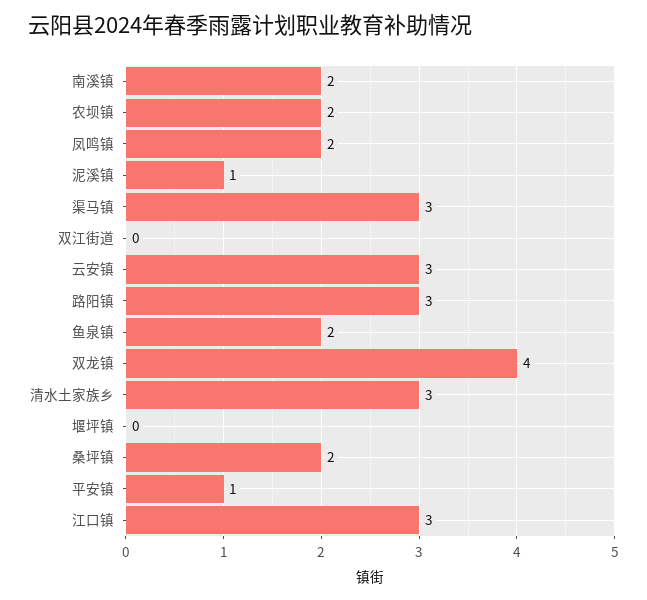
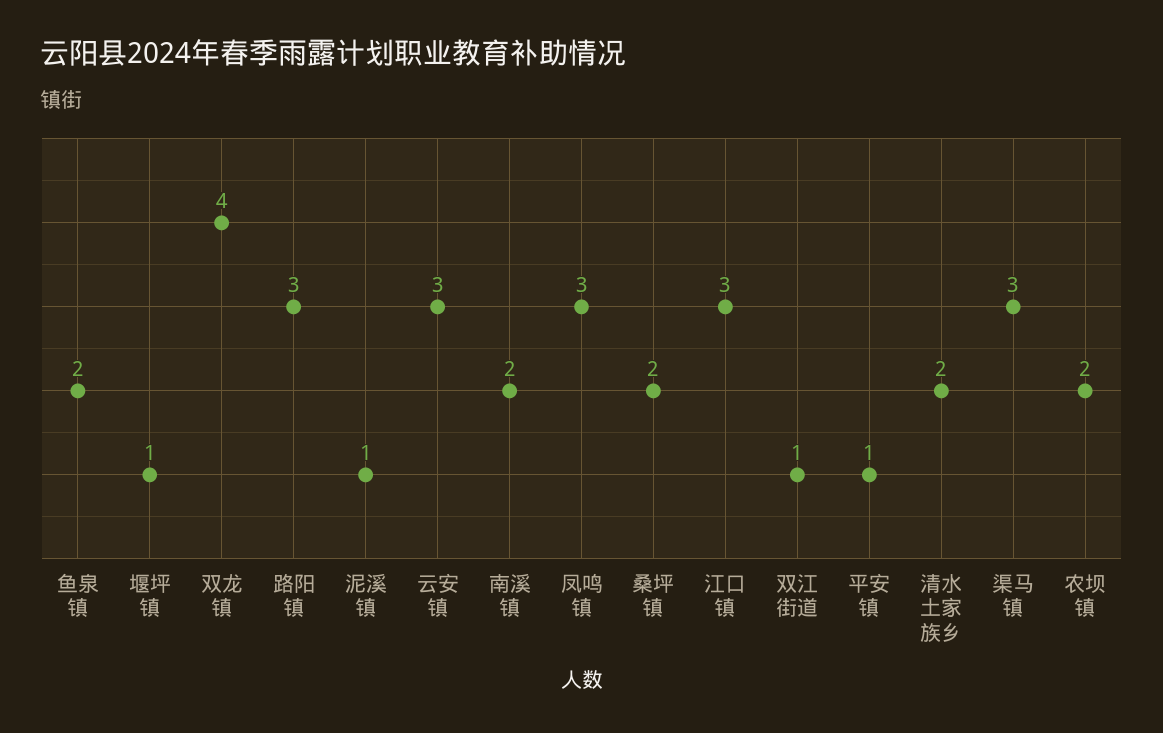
凤鸣镇: 2 -> 3
双江街道: 0 -> 1
清水土家族乡: 3 -> 2
堰坪镇: 0 -> 1

